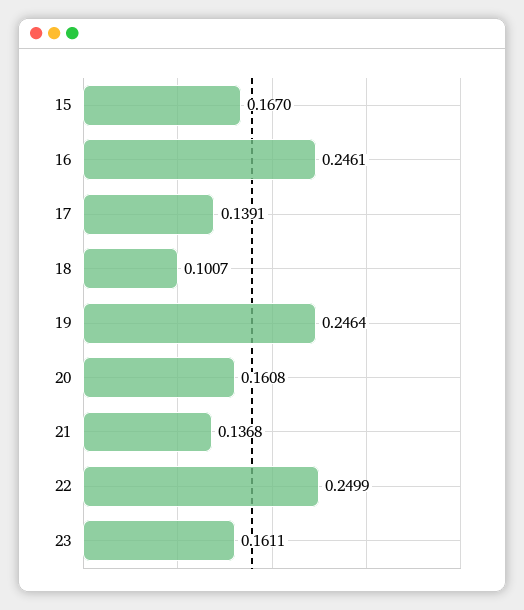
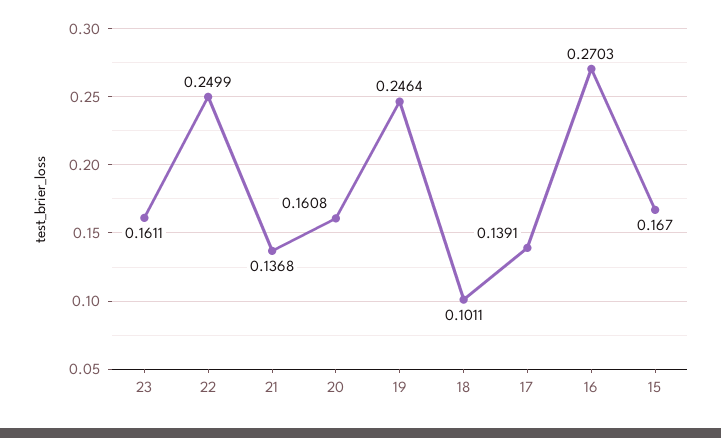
16: 0.2461 -> 0.2703
18: 0.1007 -> 0.1011

